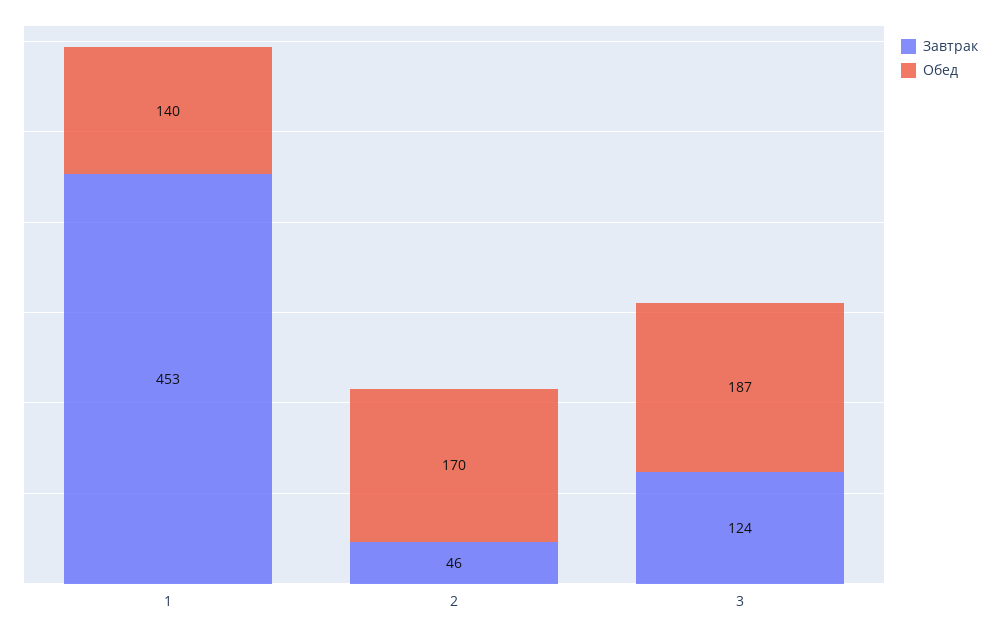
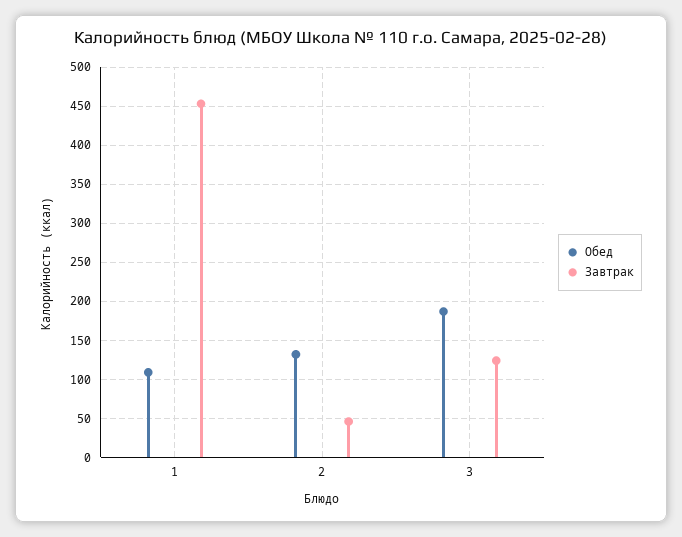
Обед, 1: 140 -> 110
Обед, 2: 170 -> 130

